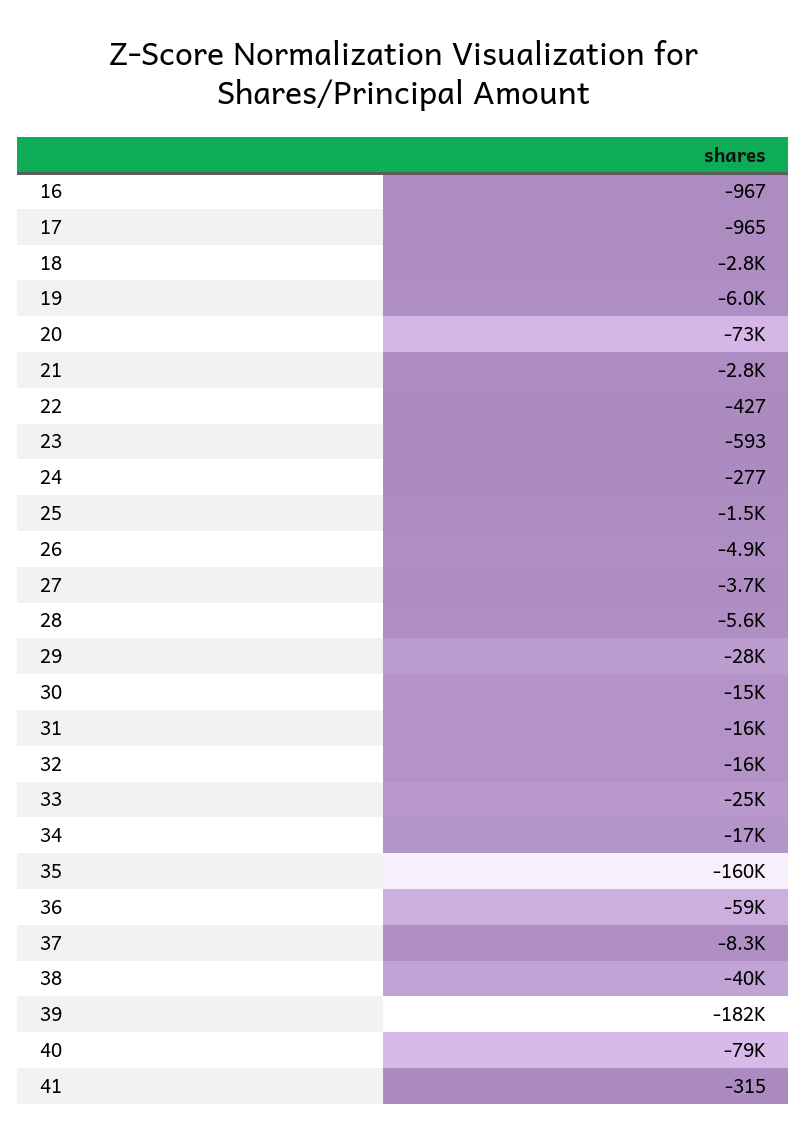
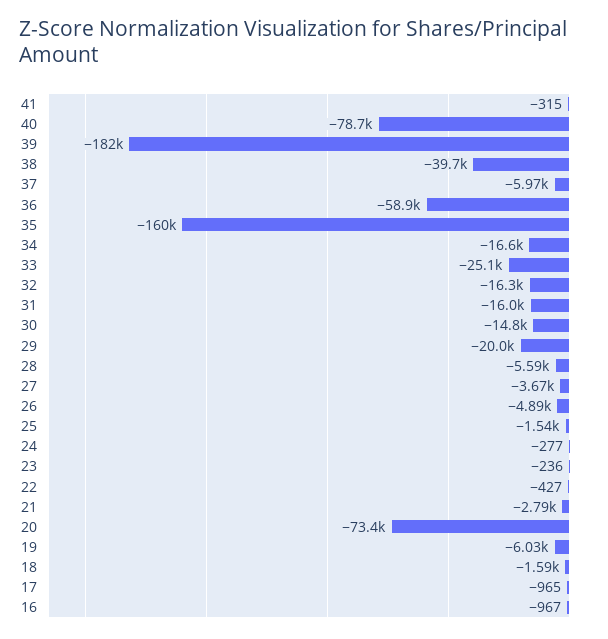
18: -2800 -> -1590
23: -593 -> -236
29: -28000 -> -20000
37: -8300 -> -5970

